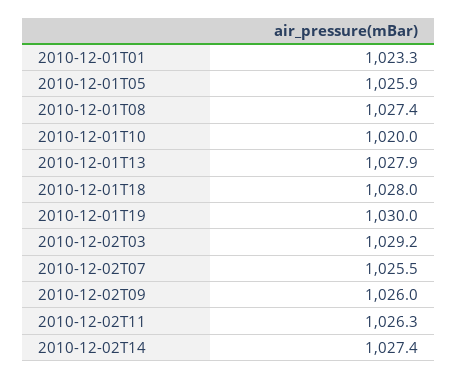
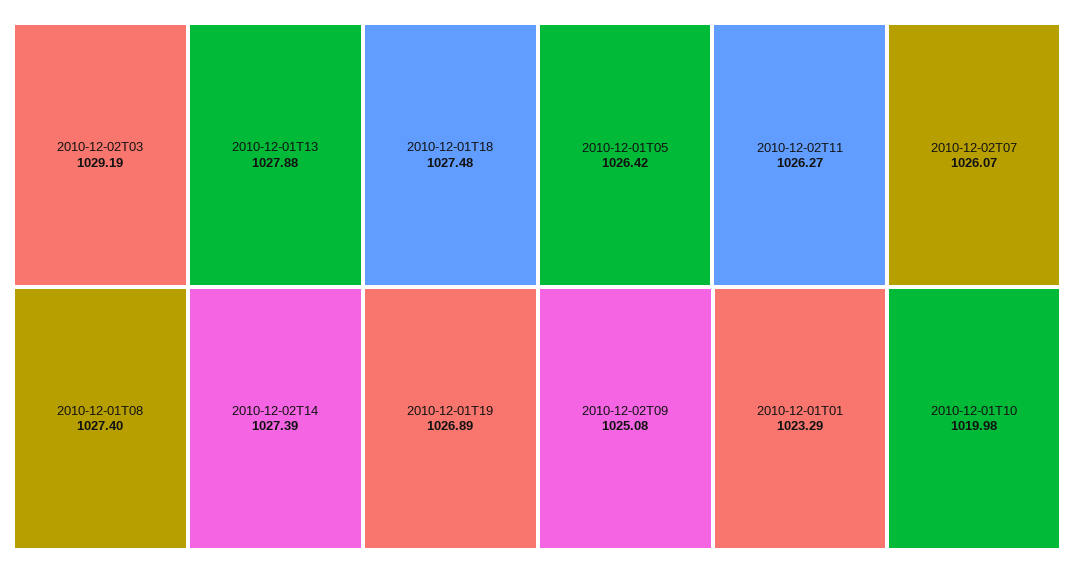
2010-12-01T05: 1025.9 -> 1026.42
2010-12-01T18: 1028 -> 1027.48
2010-12-01T19: 1030 -> 1026.89
2010-12-02T07: 1025.5 -> 1026.07
2010-12-02T09: 1026 -> 1025.08

